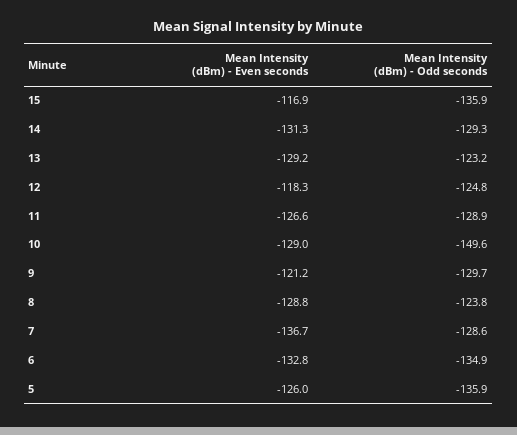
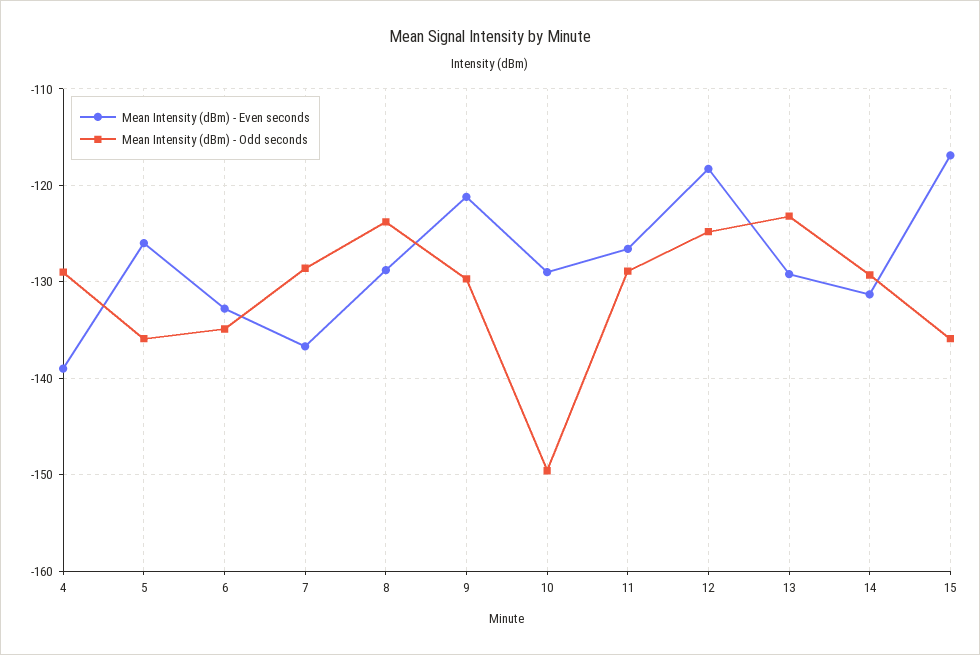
Mean Intensity (dBm) - Even seconds, 4: none -> -139
Mean Intensity (dBm) - Odd seconds, 4: none -> -129

